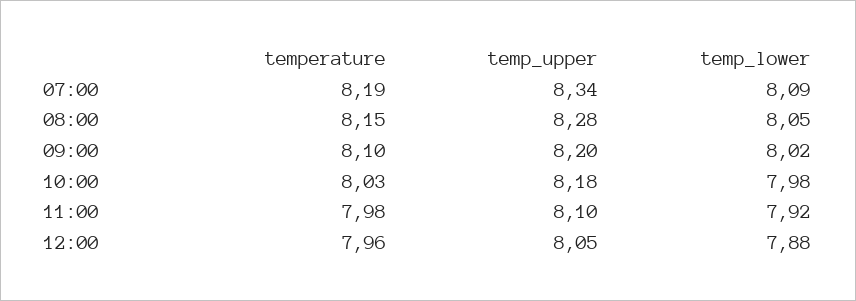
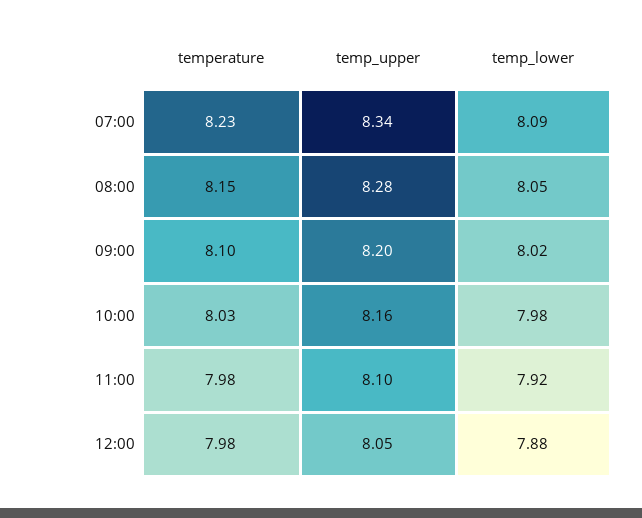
temperature, 07:00: 8.19 -> 8.23
temp_upper, 10:00: 8.18 -> 8.16
temperature, 12:00: 7.96 -> 7.98

